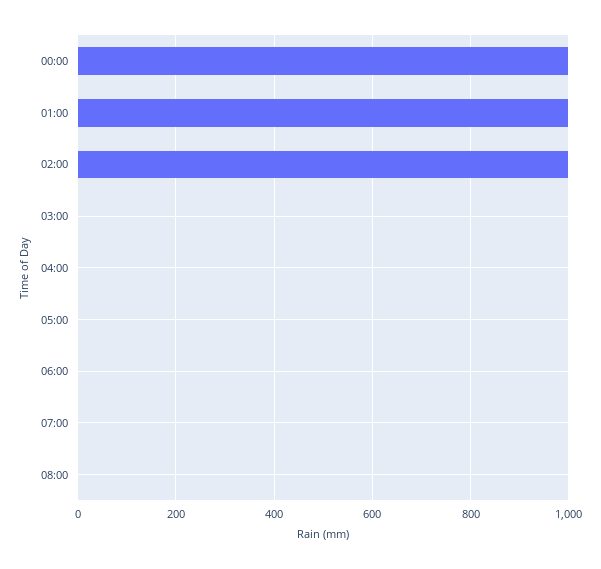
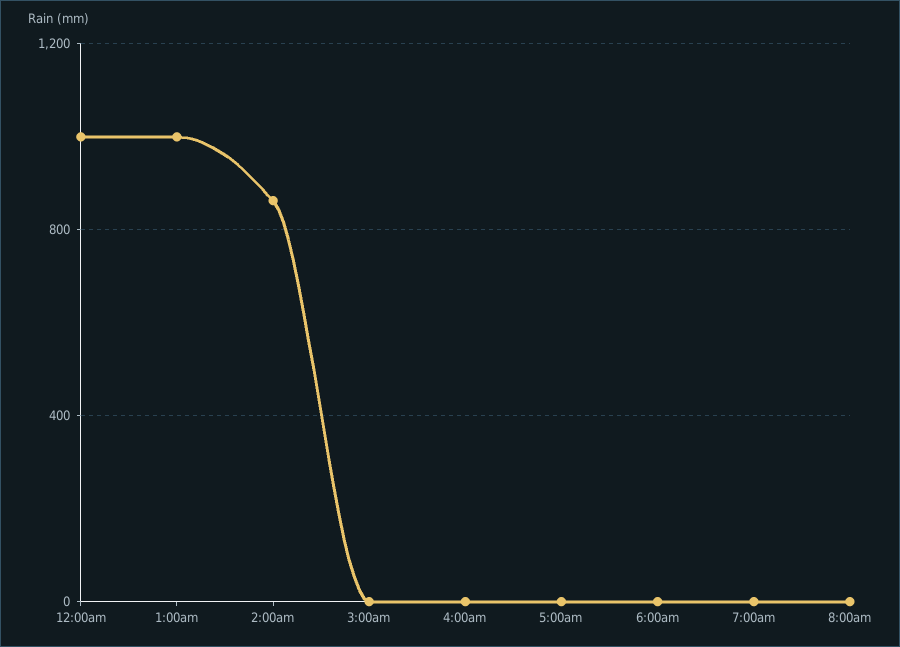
02:00: 1000 -> 850

